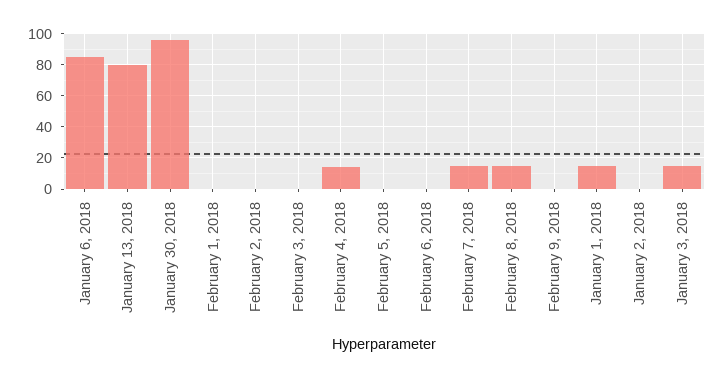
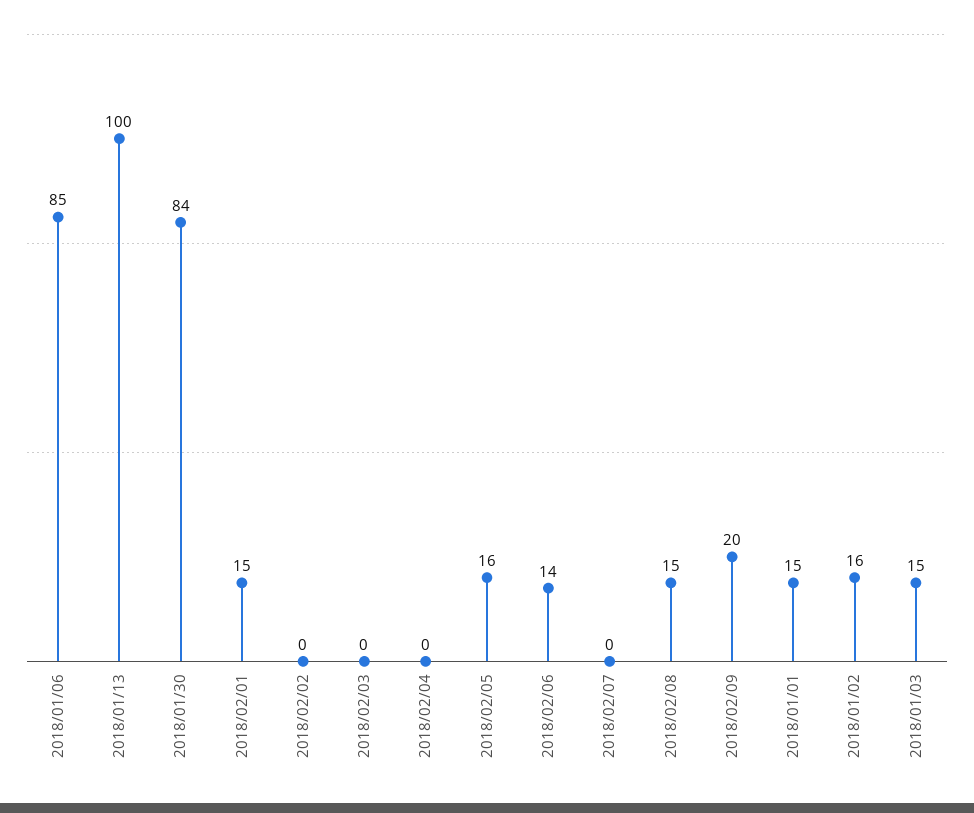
January 13, 2018: 80 -> 100
January 30, 2018: 95 -> 84
February 1, 2018: 0 -> 15
February 4, 2018: 15 -> 0
February 5, 2018: 0 -> 16
February 6, 2018: 0 -> 14
February 7, 2018: 15 -> 0
February 9, 2018: 0 -> 20
January 2, 2018: 0 -> 16

